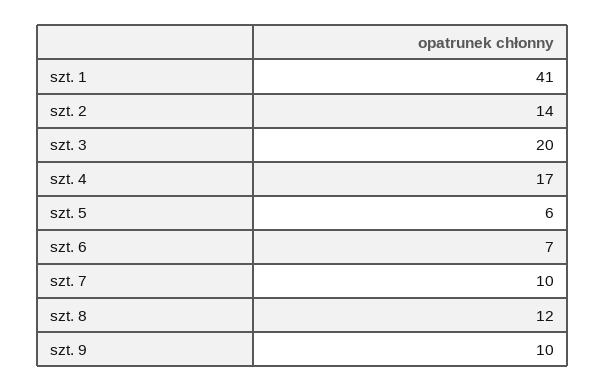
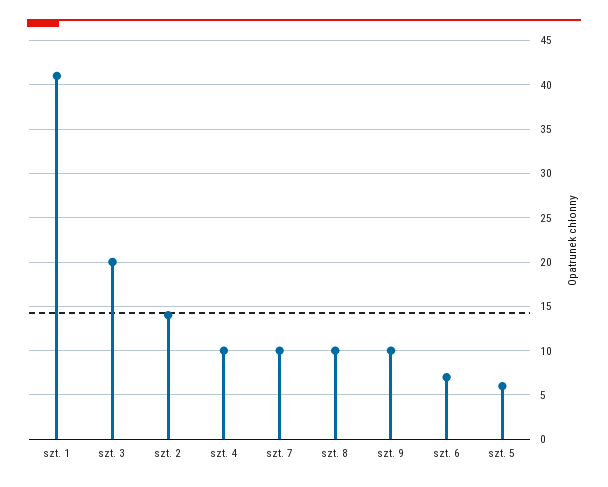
szt. 4: 17 -> 10
szt. 8: 12 -> 10

